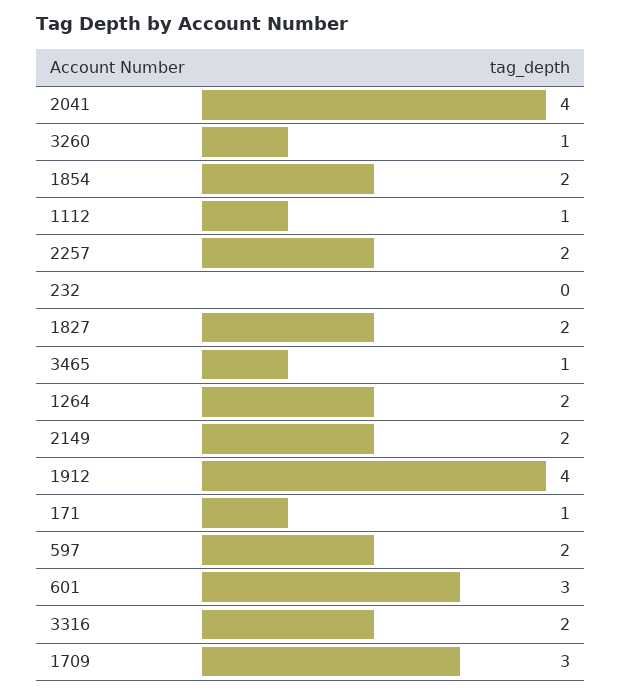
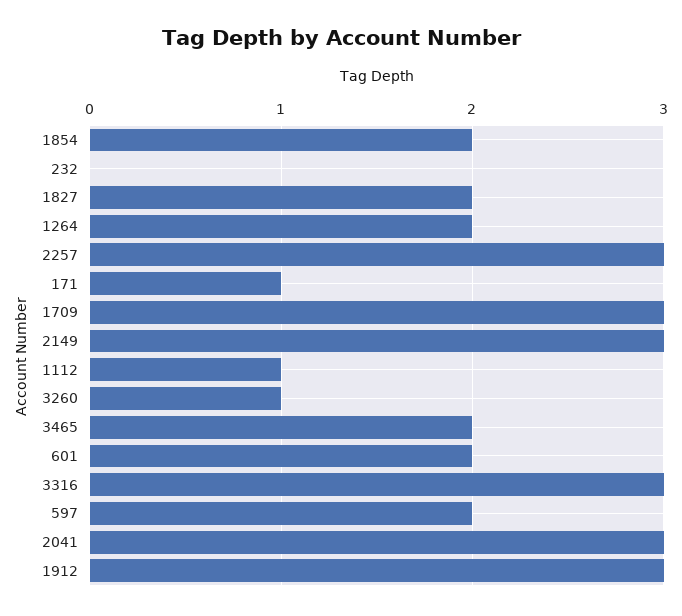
2041: 4 -> 3
2257: 2 -> 3
3465: 1 -> 2
2149: 2 -> 3
1912: 4 -> 3
601: 3 -> 2
3316: 2 -> 3

